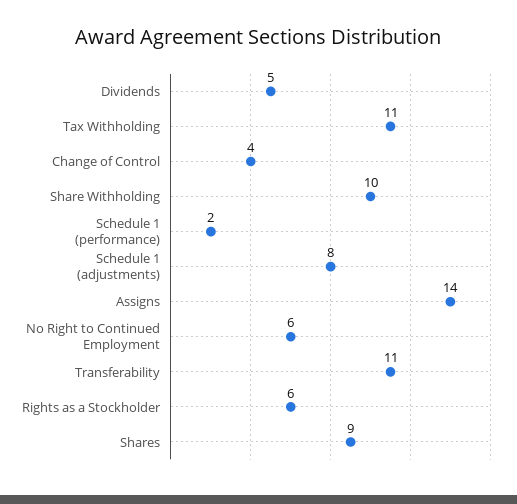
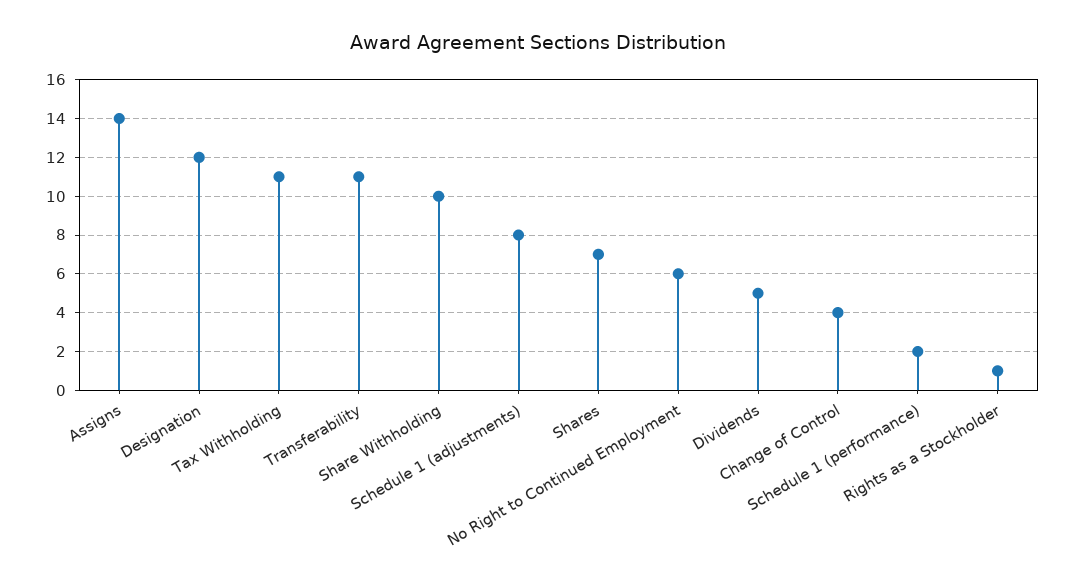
Rights as a Stockholder: 6 -> 1
Shares: 9 -> 7
Designation: none -> 12

